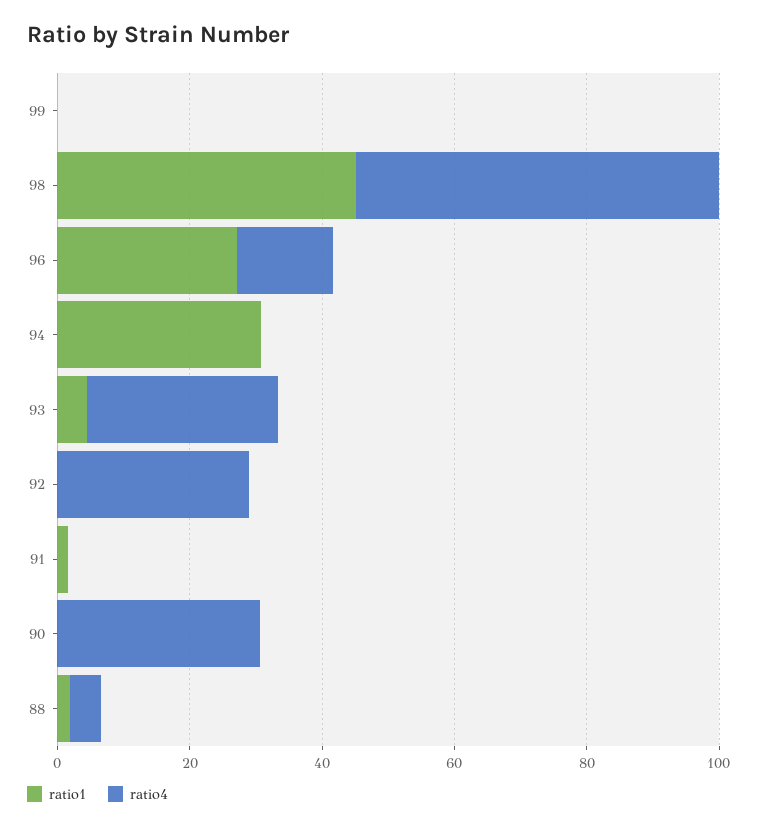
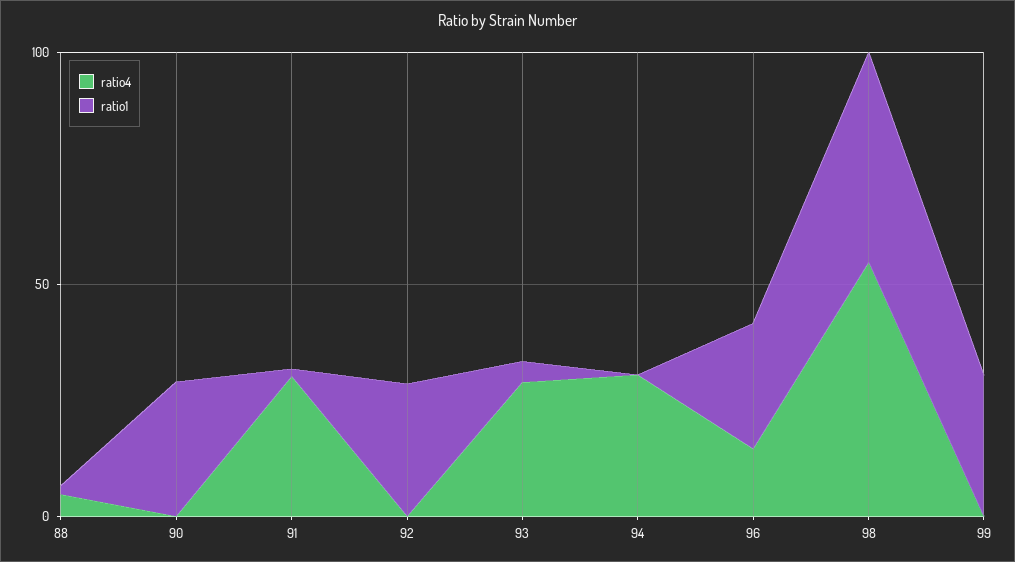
ratio1, 99: 0 -> 30
ratio1, 94: 30 -> 0
ratio4, 94: 0 -> 30
ratio1, 92: 0 -> 30
ratio4, 92: 30 -> 0
ratio4, 91: 0 -> 30
ratio1, 90: 0 -> 30
ratio4, 90: 30 -> 0

